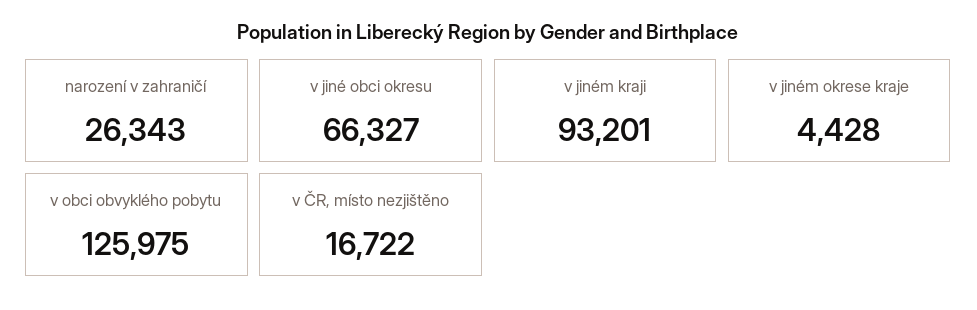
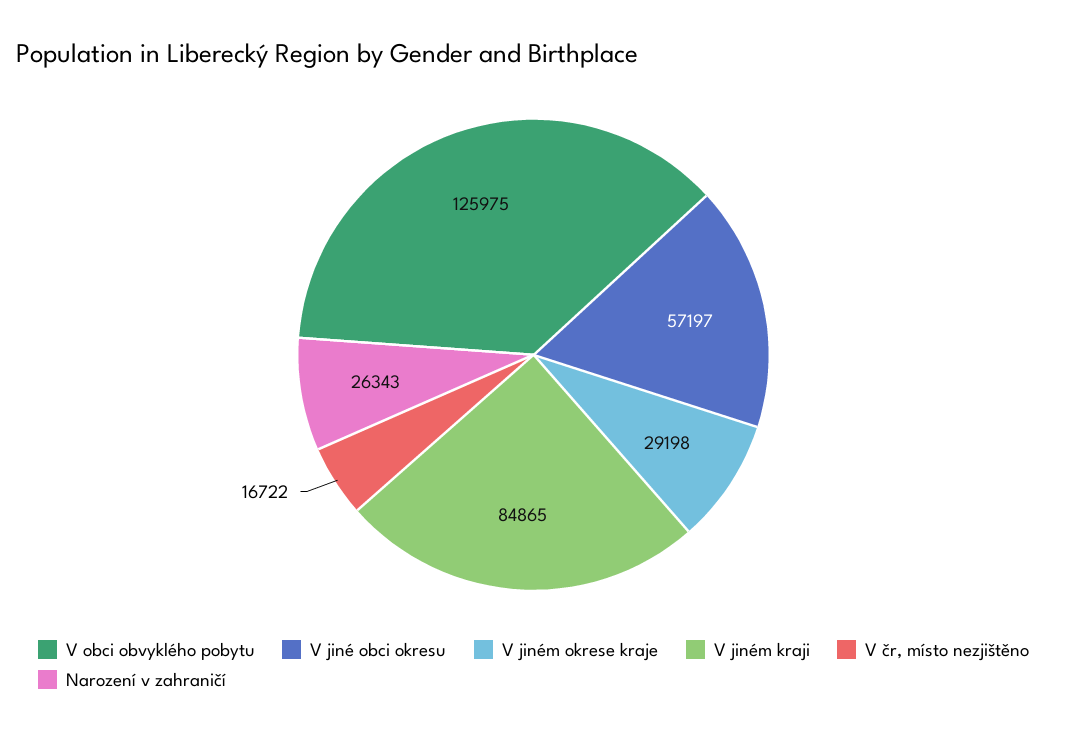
v jiné obci okresu: 66327 -> 57197
v jiném kraji: 93201 -> 84865
v jiném okrese kraje: 4428 -> 29198

